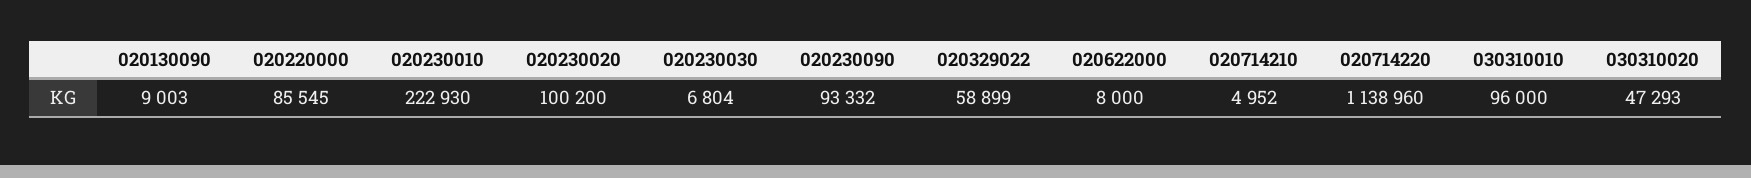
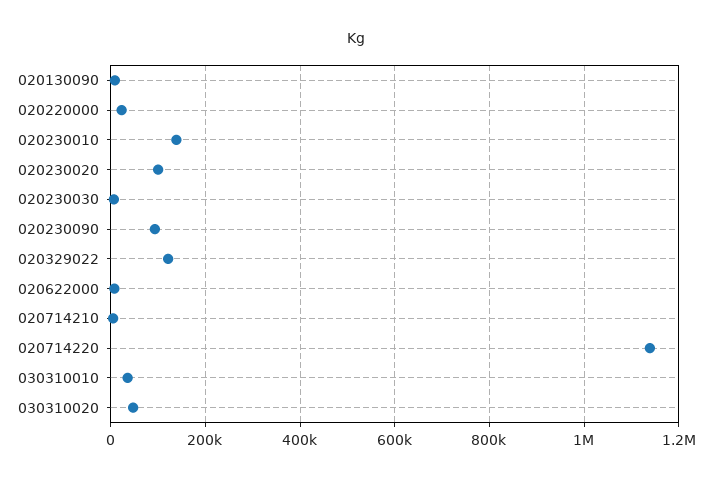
020220000: 85545 -> 20000
020230010: 222930 -> 140000
020329022: 58899 -> 120000
030310010: 96000 -> 40000

